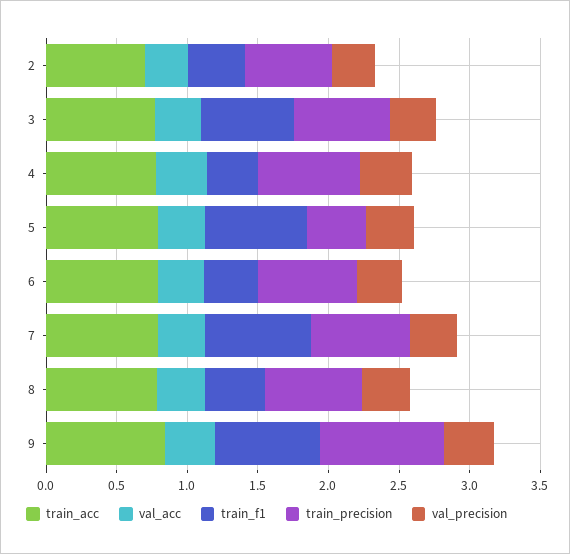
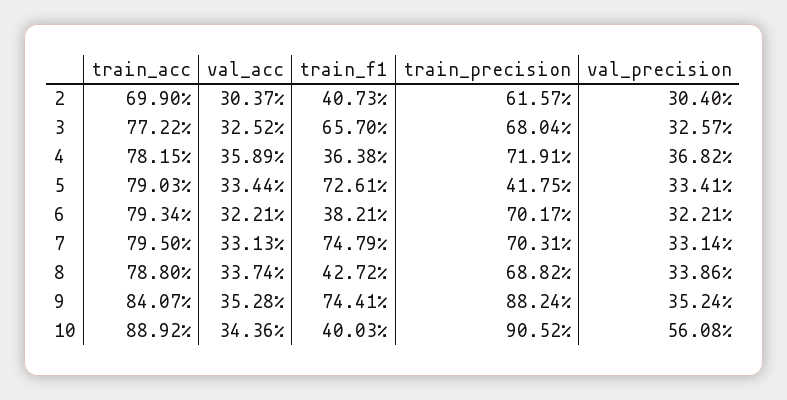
train_acc, 10: none -> 0.8892
val_acc, 10: none -> 0.3436
train_f1, 10: none -> 0.4003
train_precision, 10: none -> 0.9052
val_precision, 10: none -> 0.5608

